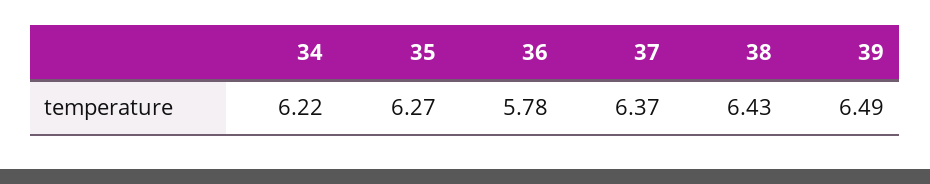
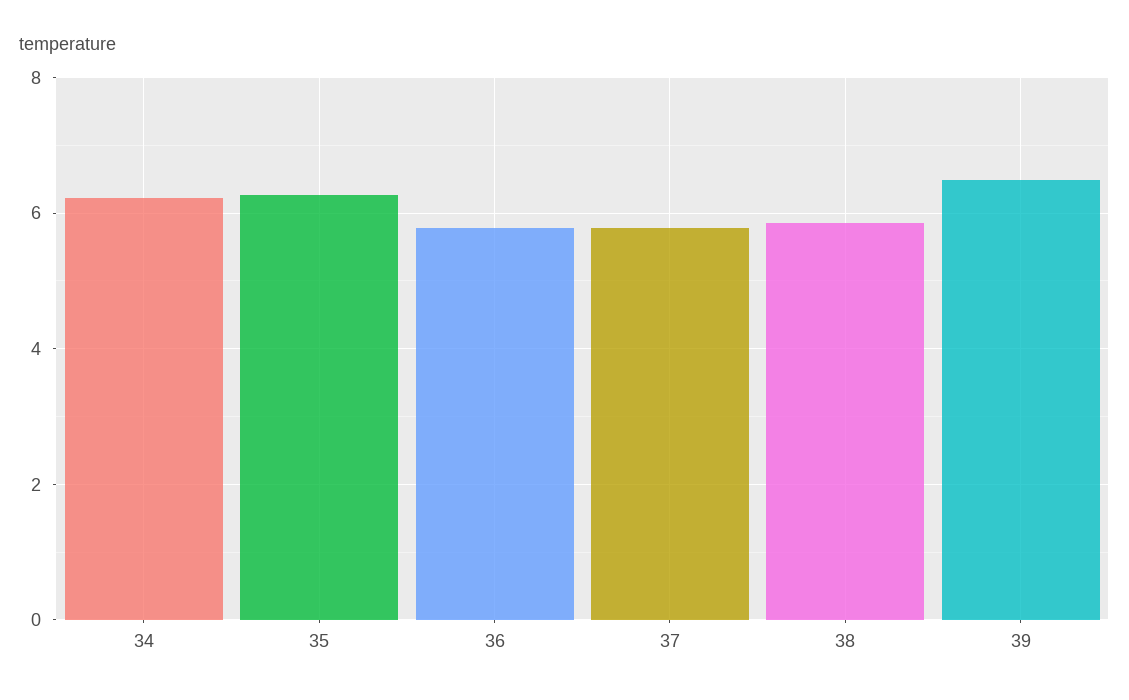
37: 6.37 -> 5.8
38: 6.43 -> 5.8

